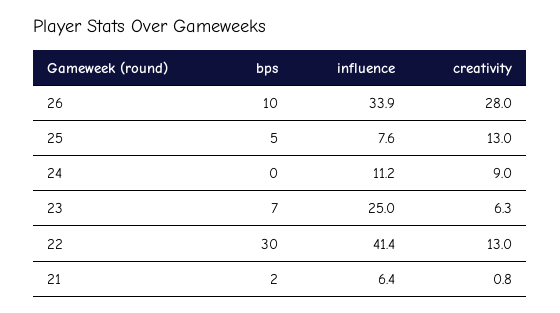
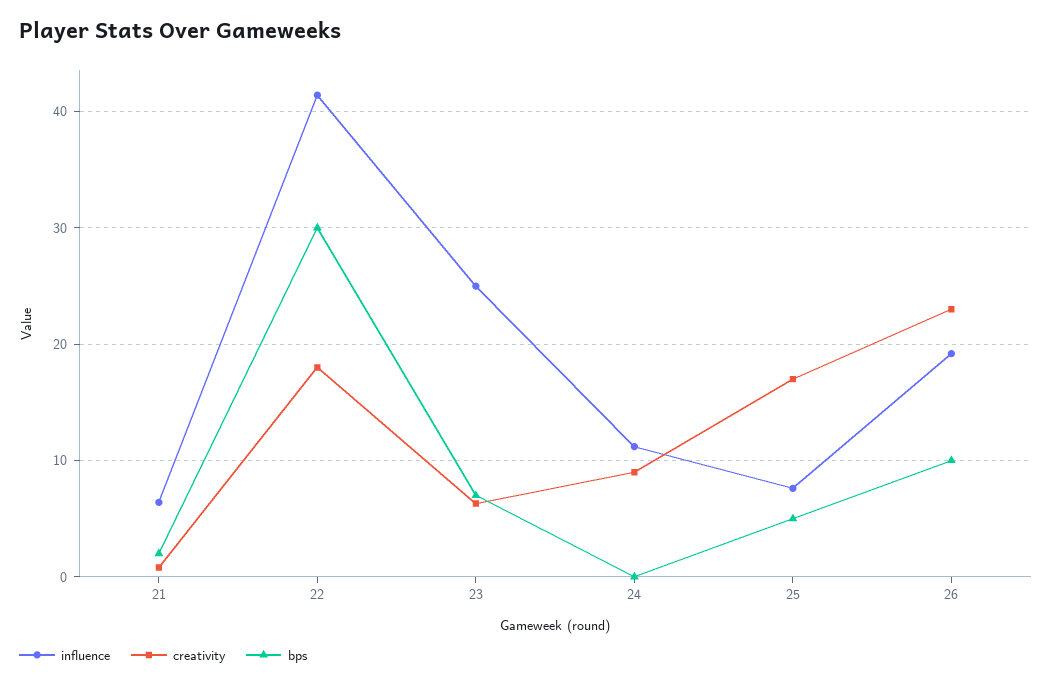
influence, 26: 33.9 -> 19
creativity, 26: 28 -> 23
creativity, 25: 13 -> 17
creativity, 22: 13 -> 18

